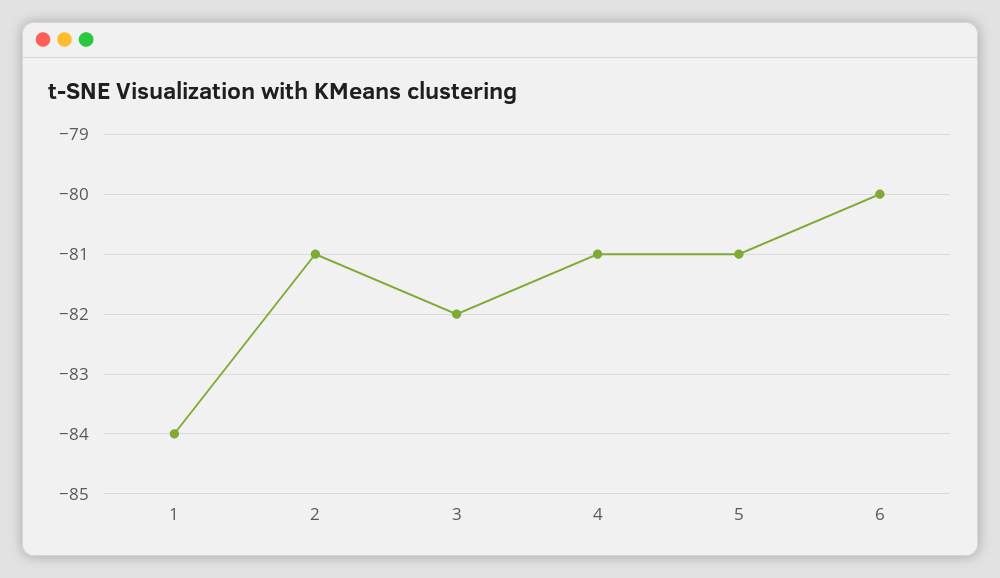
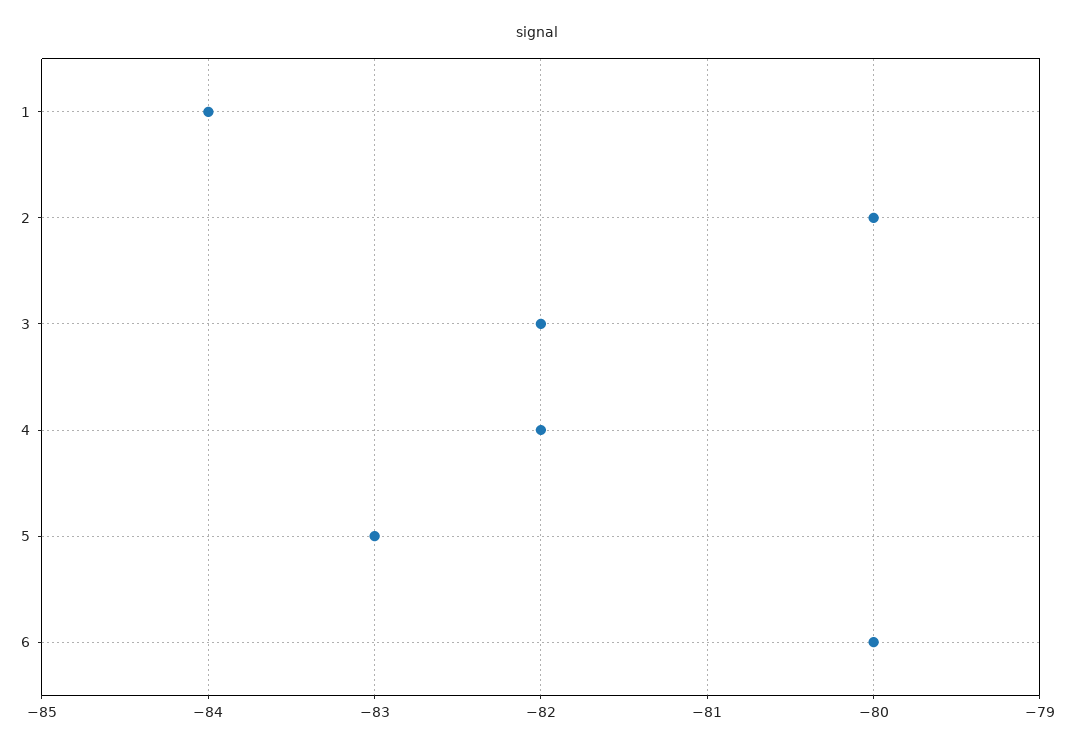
2: -81 -> -80
4: -81 -> -82
5: -81 -> -83

